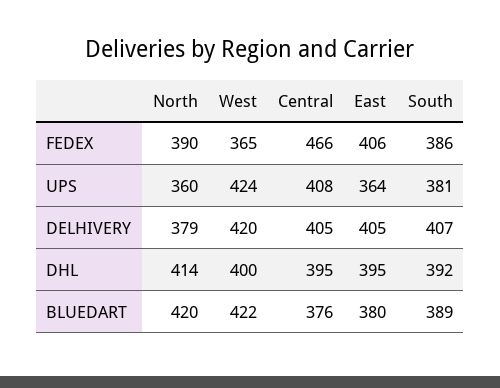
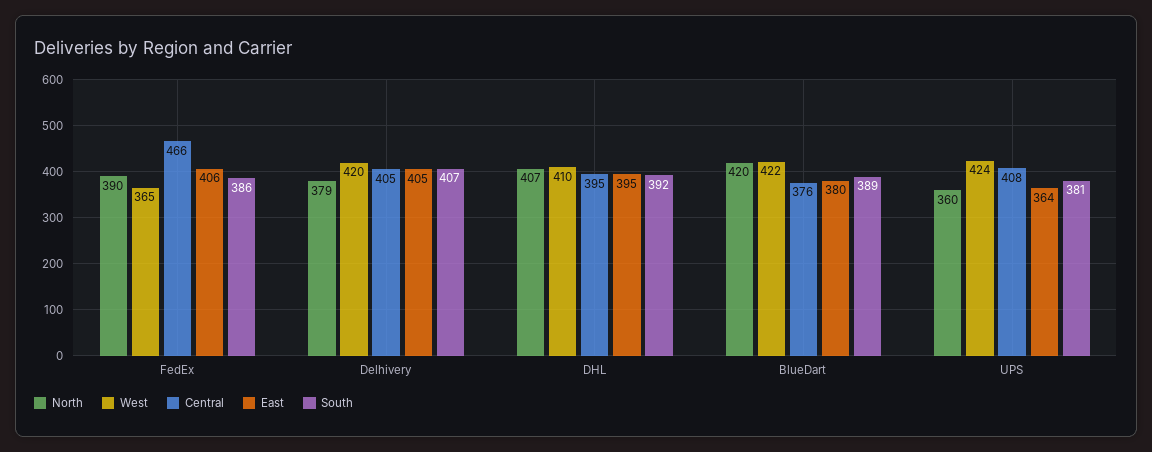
North, DHL: 414 -> 407
West, DHL: 400 -> 410

